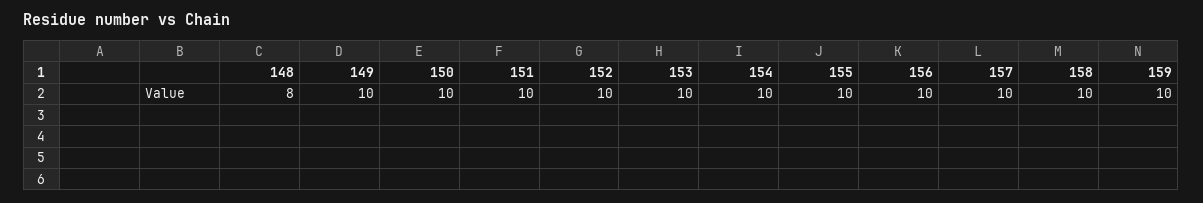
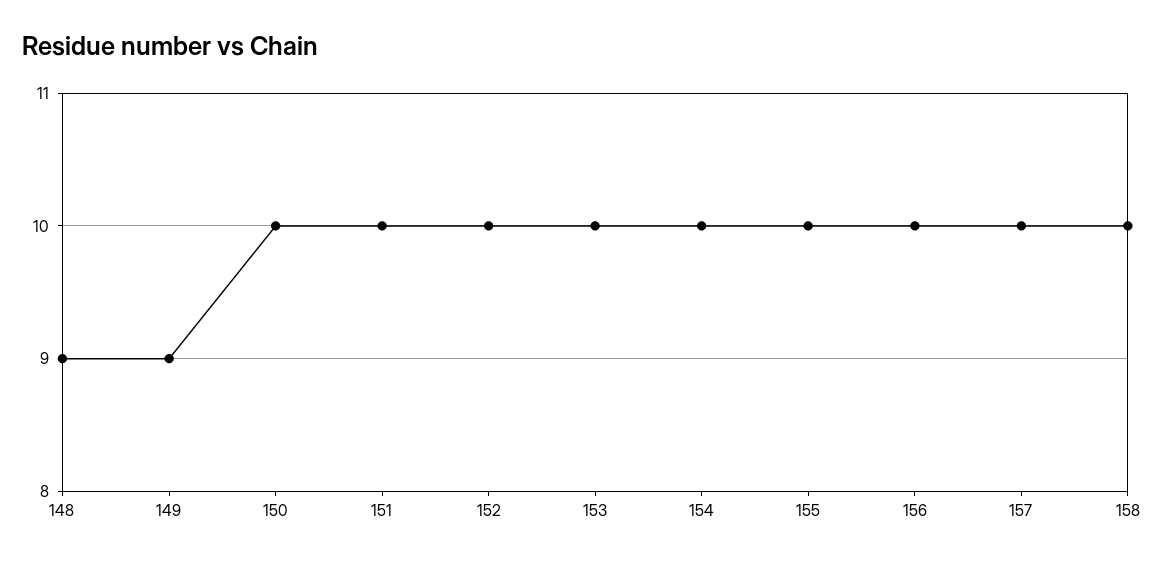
148: 8 -> 9
149: 10 -> 9
159: 10 -> none

